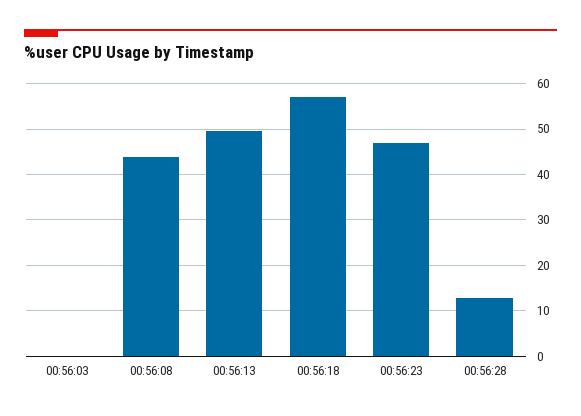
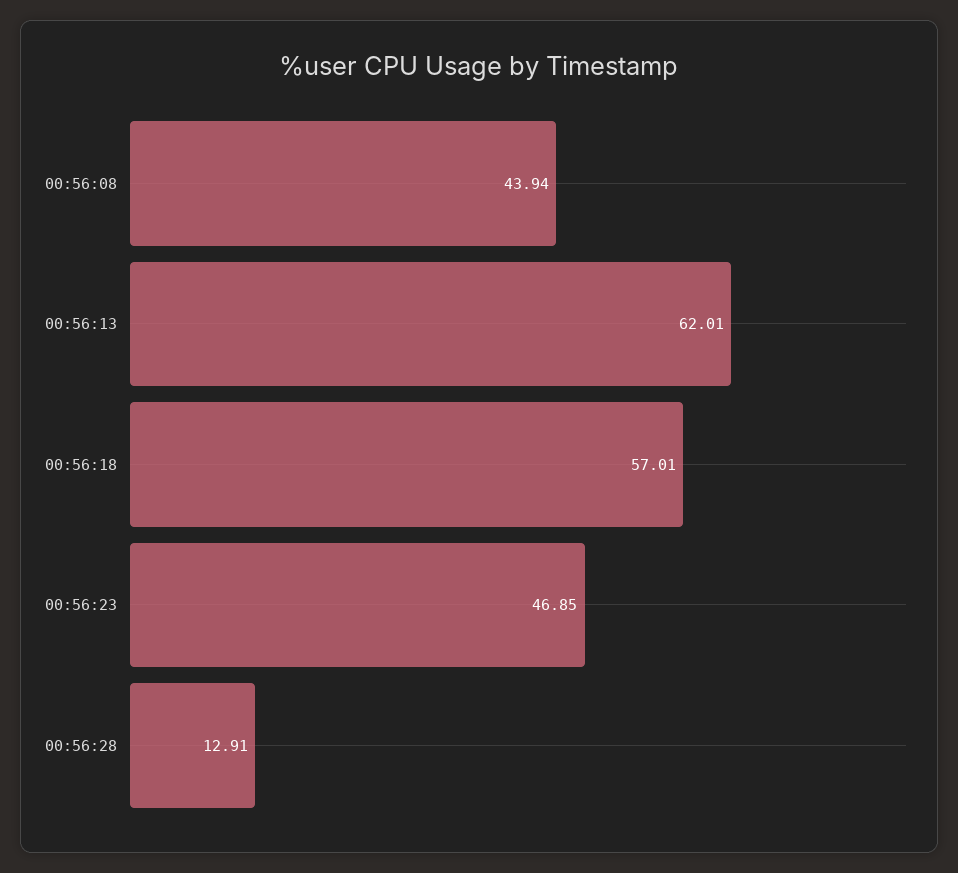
00:56:03: 0 -> none
00:56:13: 50 -> 62.01

